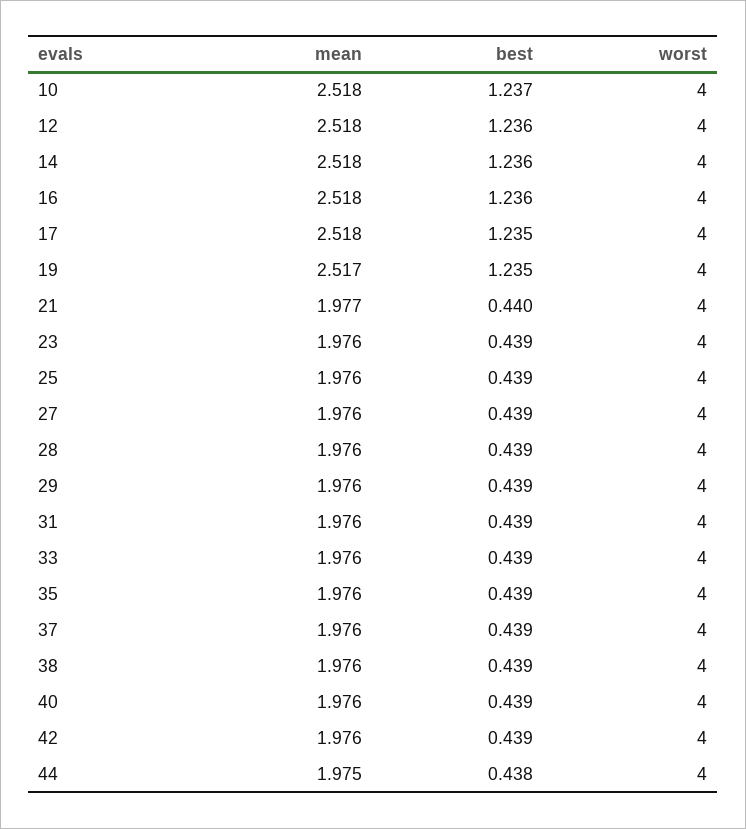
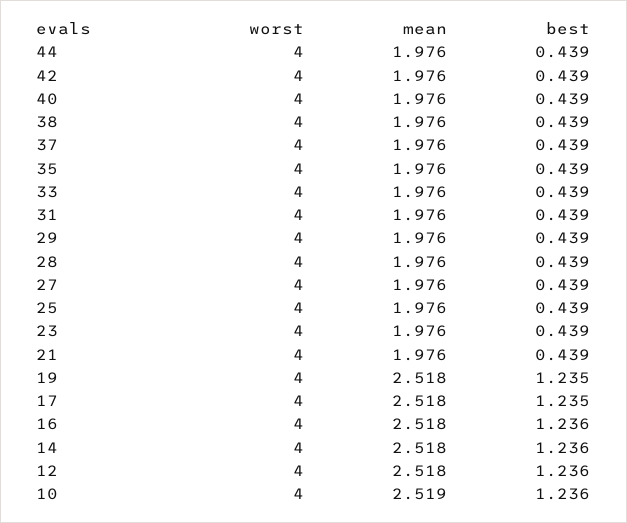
mean, 10: 2.518 -> 2.519
best, 10: 1.237 -> 1.236
mean, 19: 2.517 -> 2.518
mean, 21: 1.977 -> 1.976
best, 21: 0.44 -> 0.439
mean, 44: 1.975 -> 1.976
best, 44: 0.438 -> 0.439

